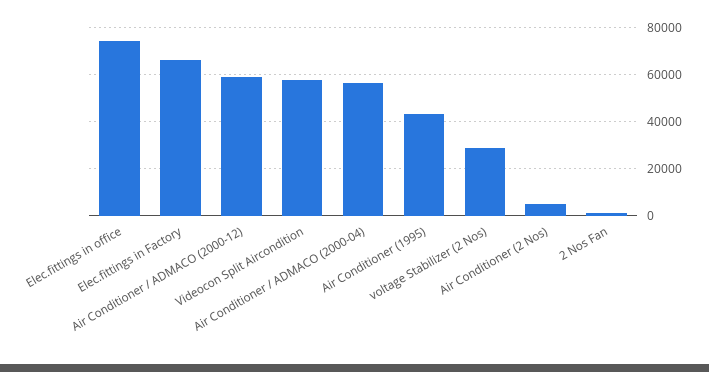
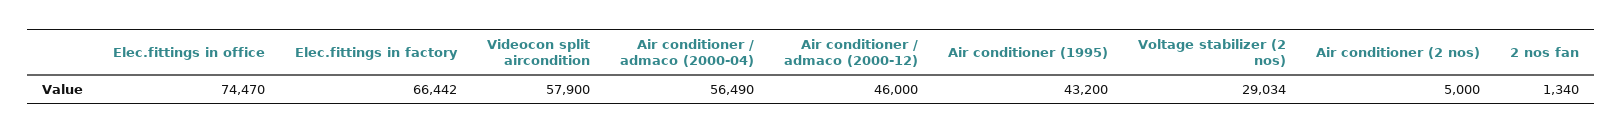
Air Conditioner / ADMACO (2000-12): 60000 -> 46000

